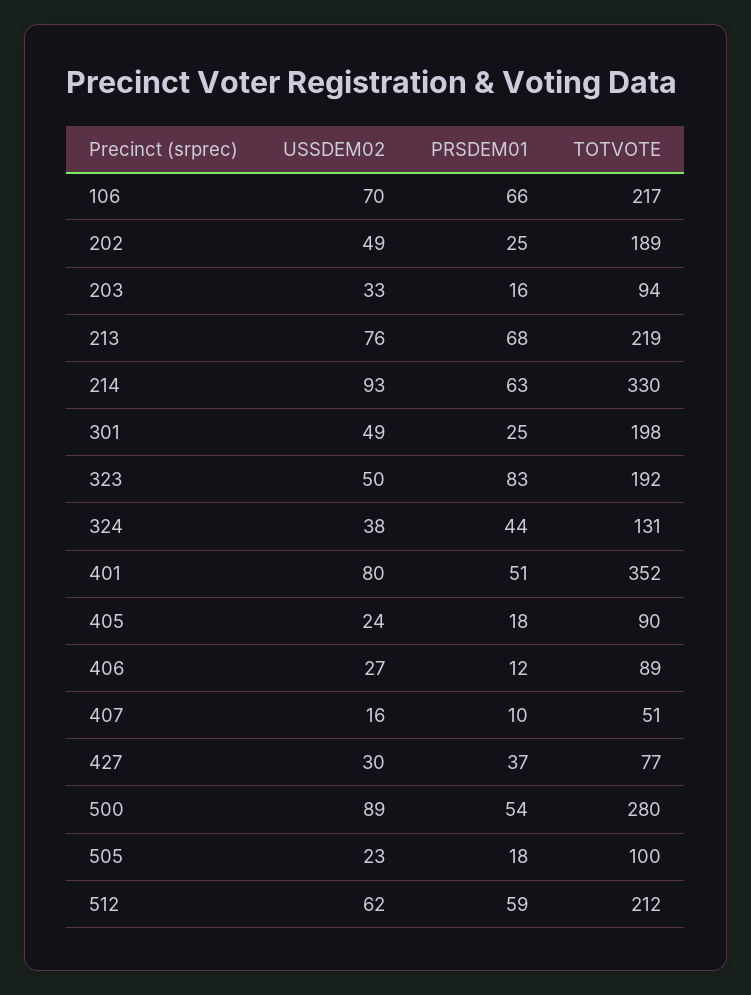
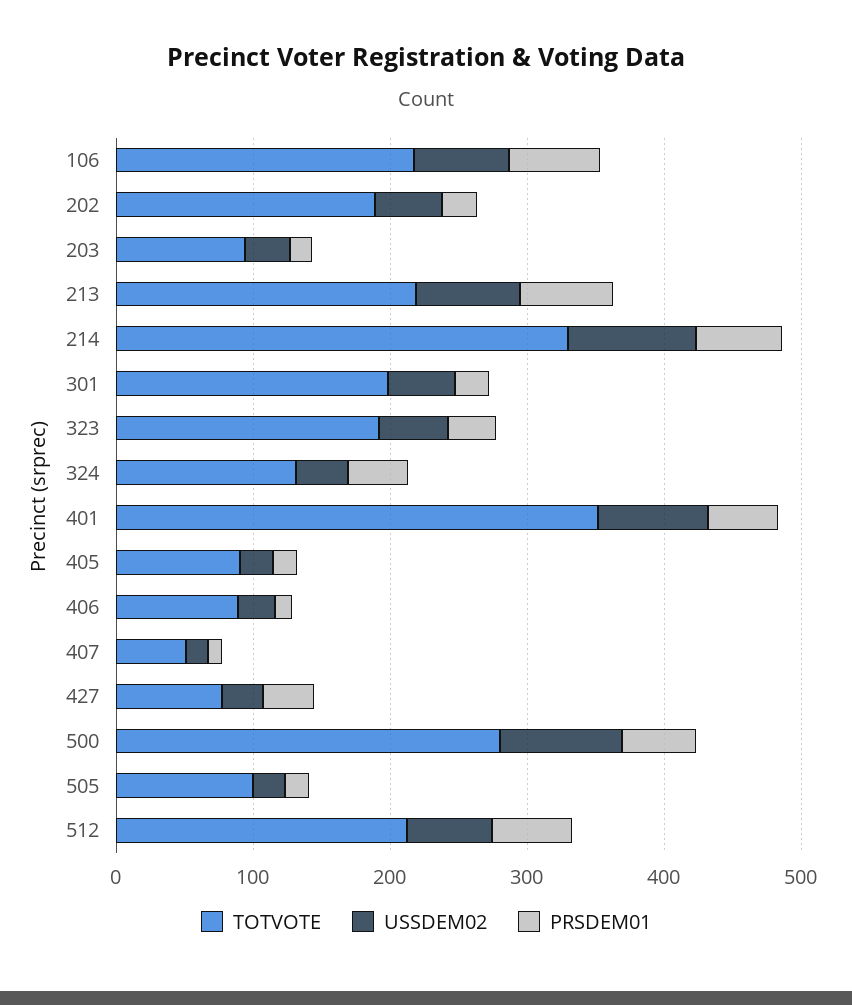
PRSDEM01, 323: 83 -> 40

